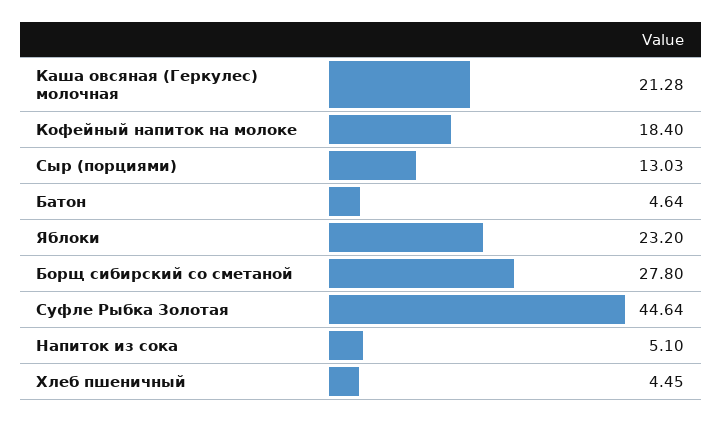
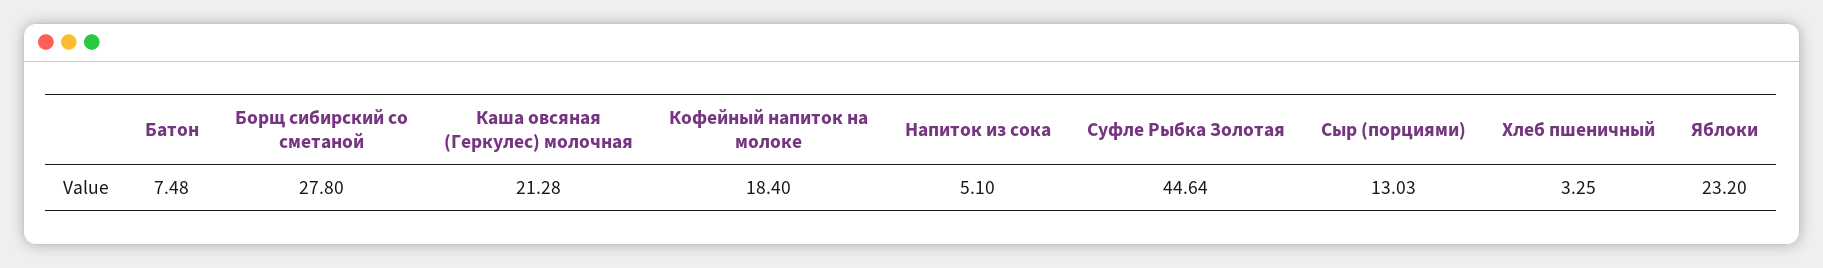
Батон: 4.64 -> 7.48
Хлеб пшеничный: 4.45 -> 3.25

